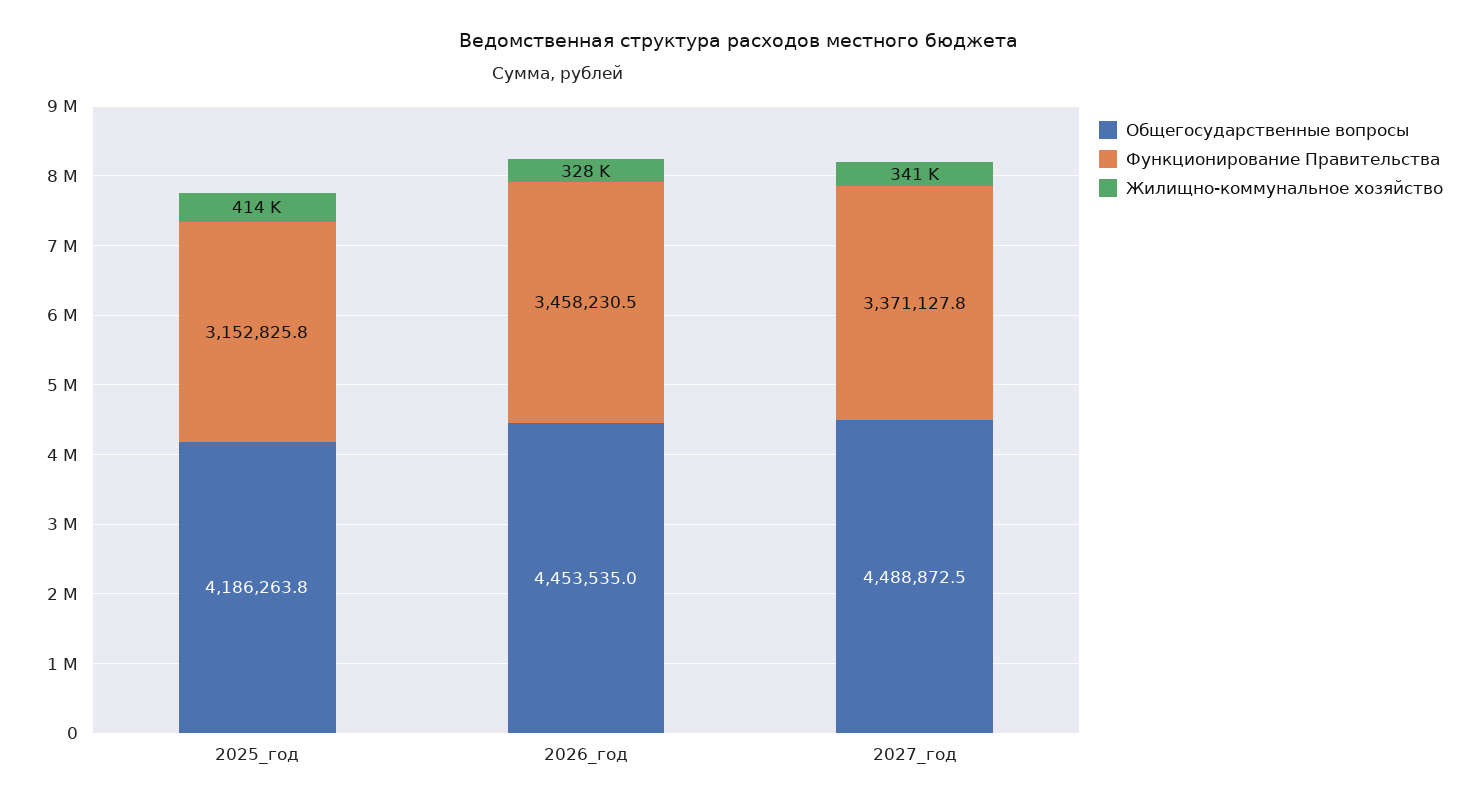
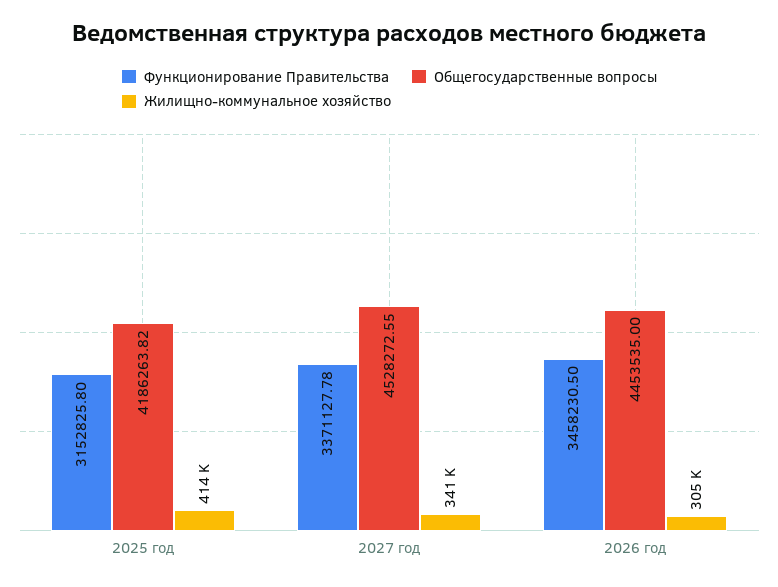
Жилищно-коммунальное хозяйство, 2026_год: 328000 -> 305000
Общегосударственные вопросы, 2027_год: 4488872.5 -> 4528272.55

